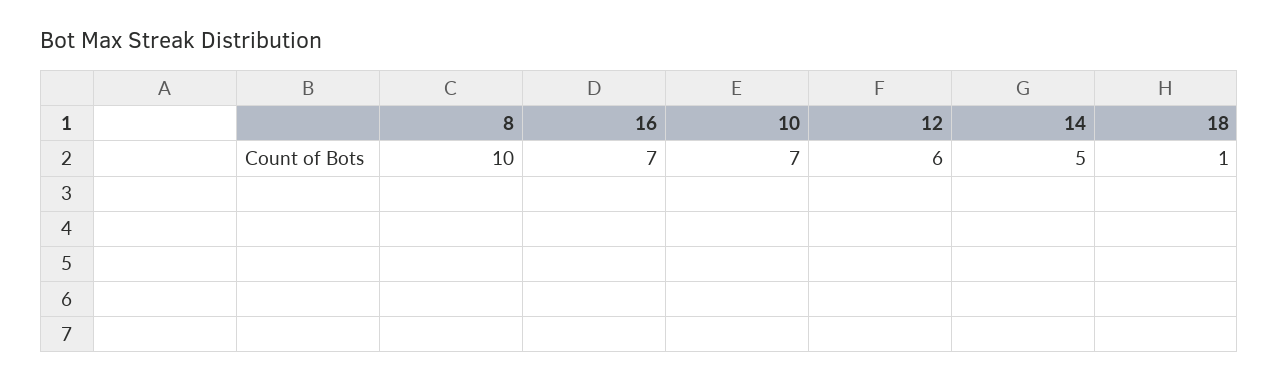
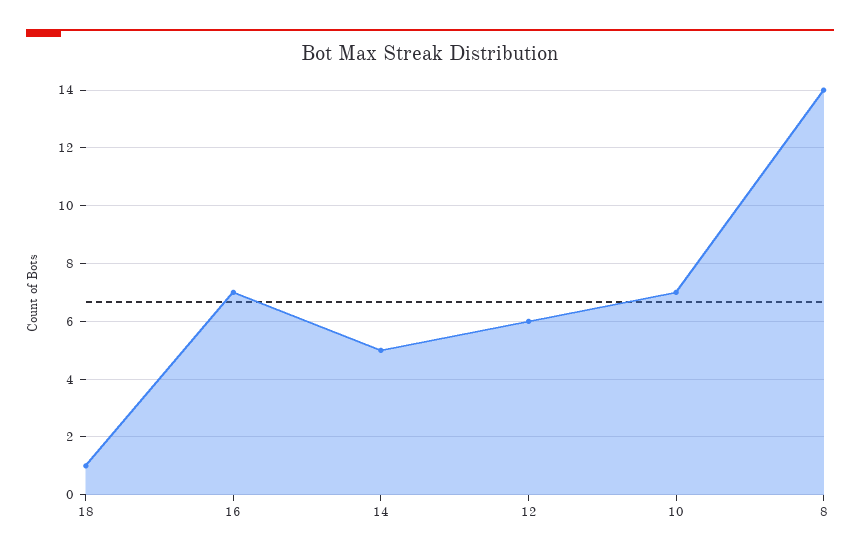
8: 10 -> 14

